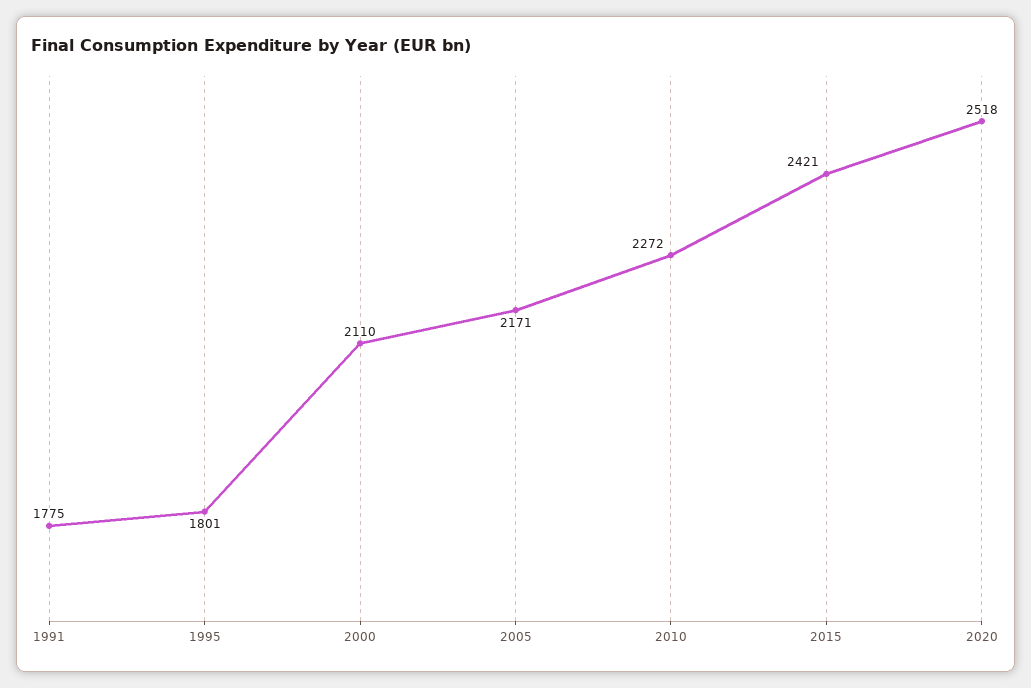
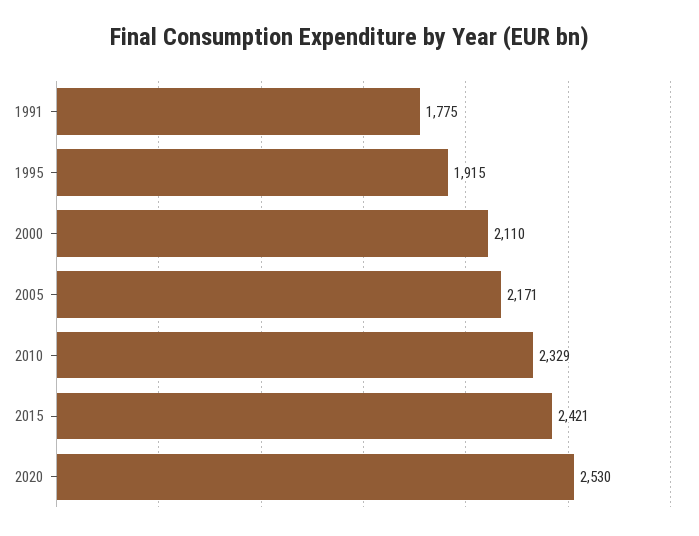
1995: 1801 -> 1915
2010: 2272 -> 2329
2020: 2518 -> 2530

